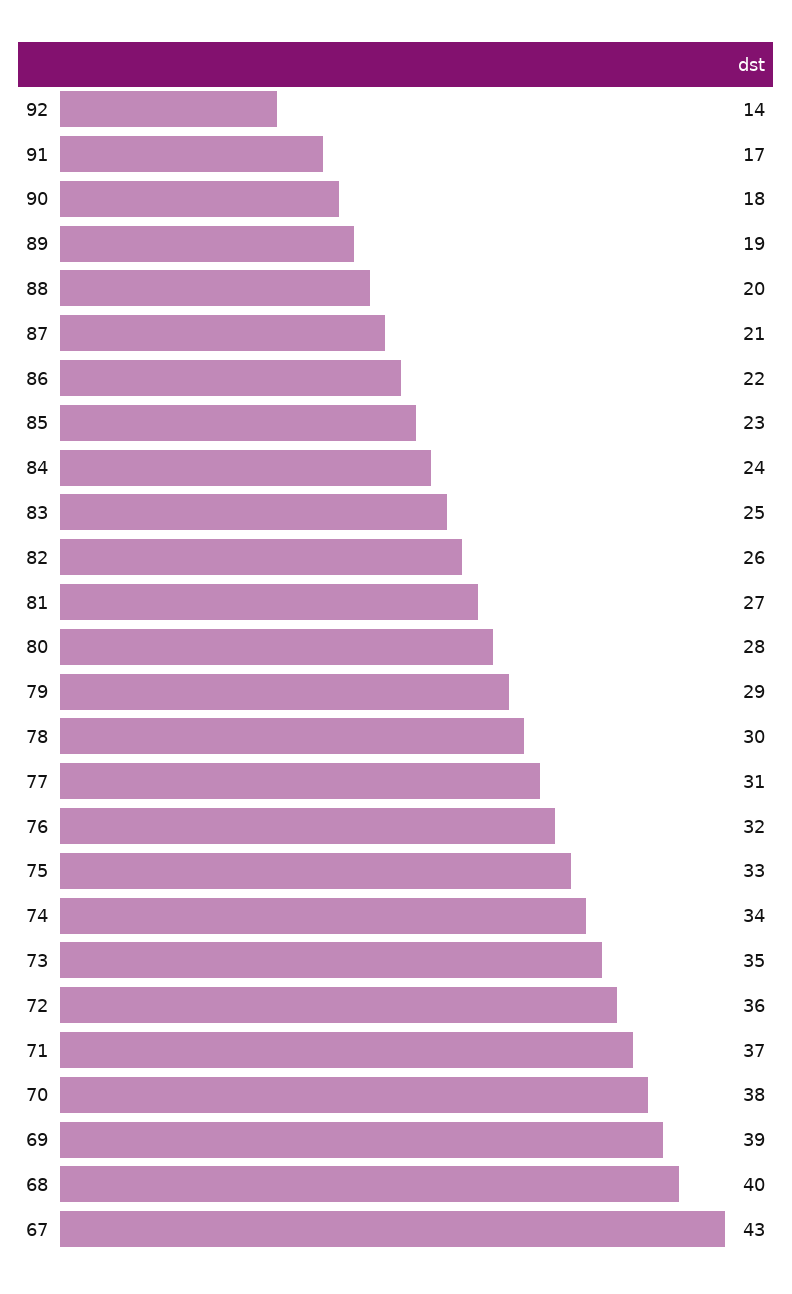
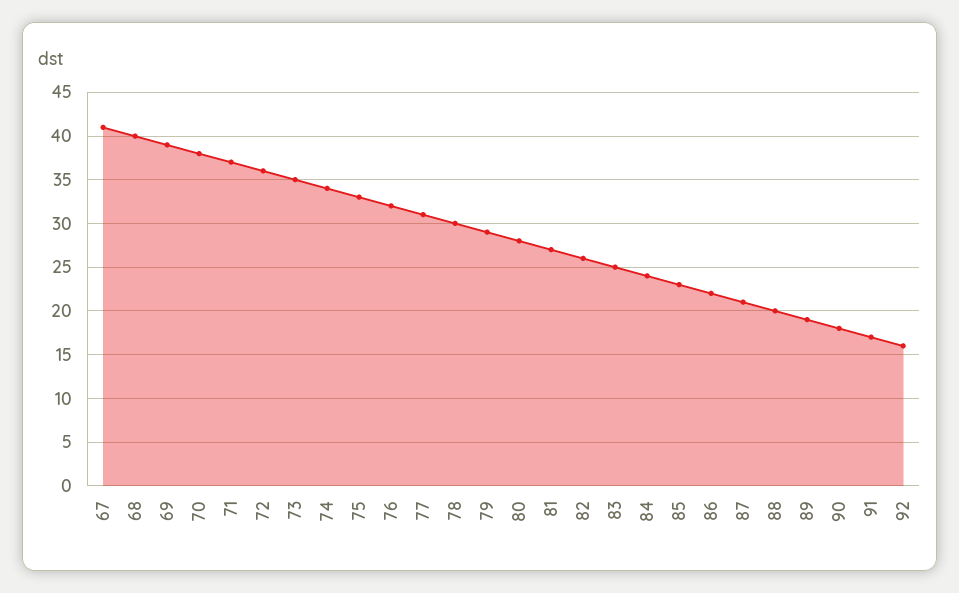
92: 14 -> 16
67: 43 -> 41

